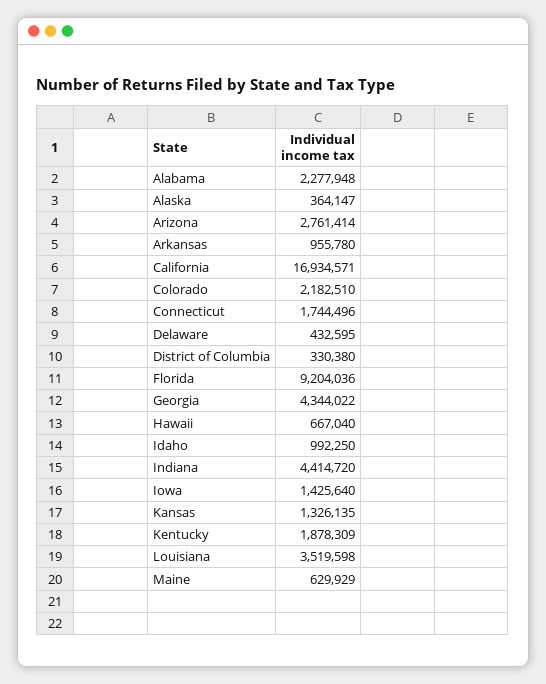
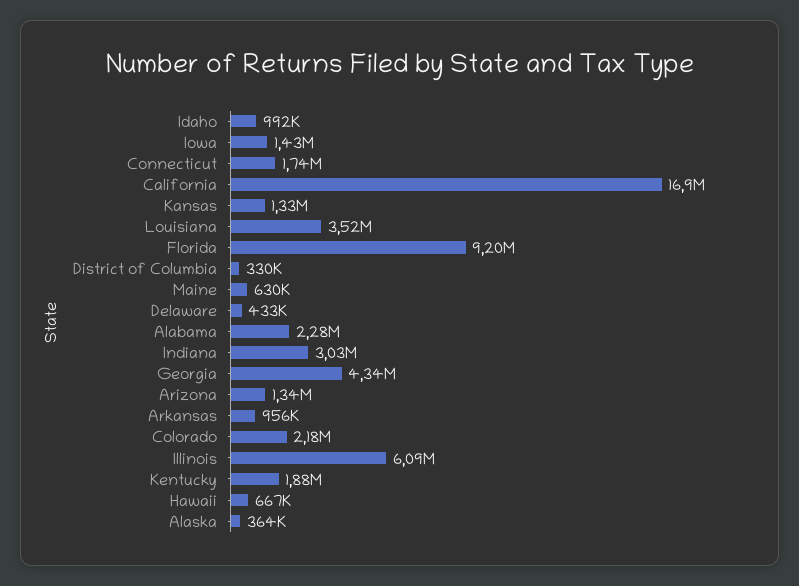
Arizona: 2761414 -> 1340000
Indiana: 4414720 -> 3030000
Illinois: none -> 6090000

